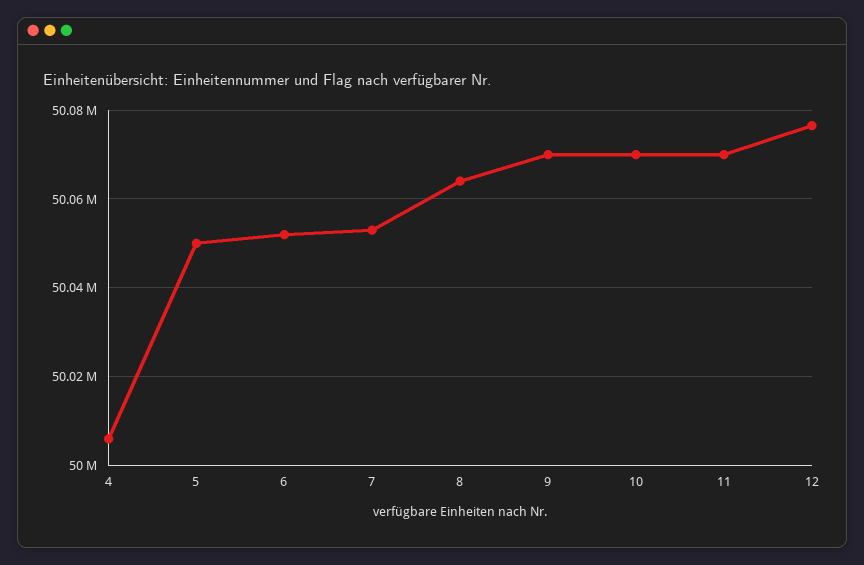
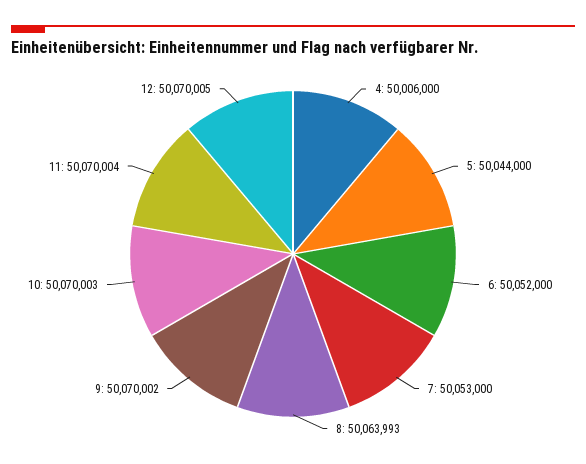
5: 50050000 -> 50044000
12: 50076000 -> 50070005

